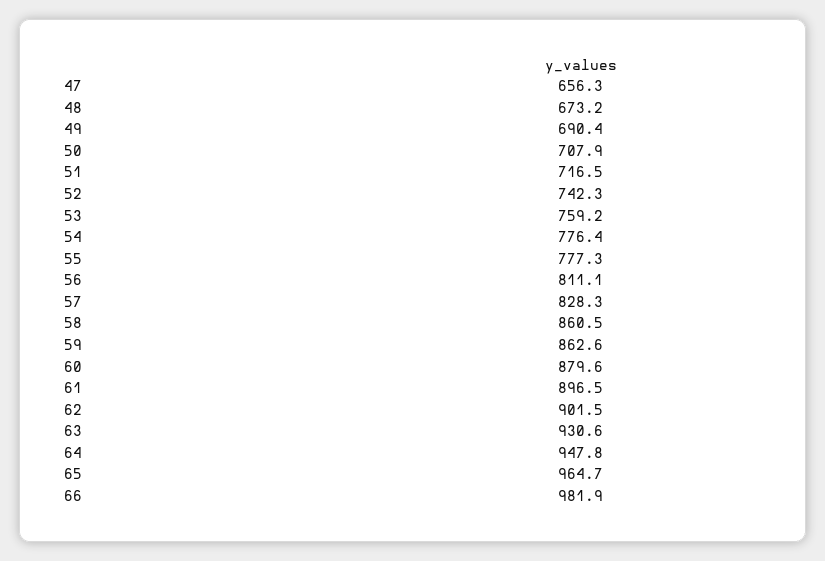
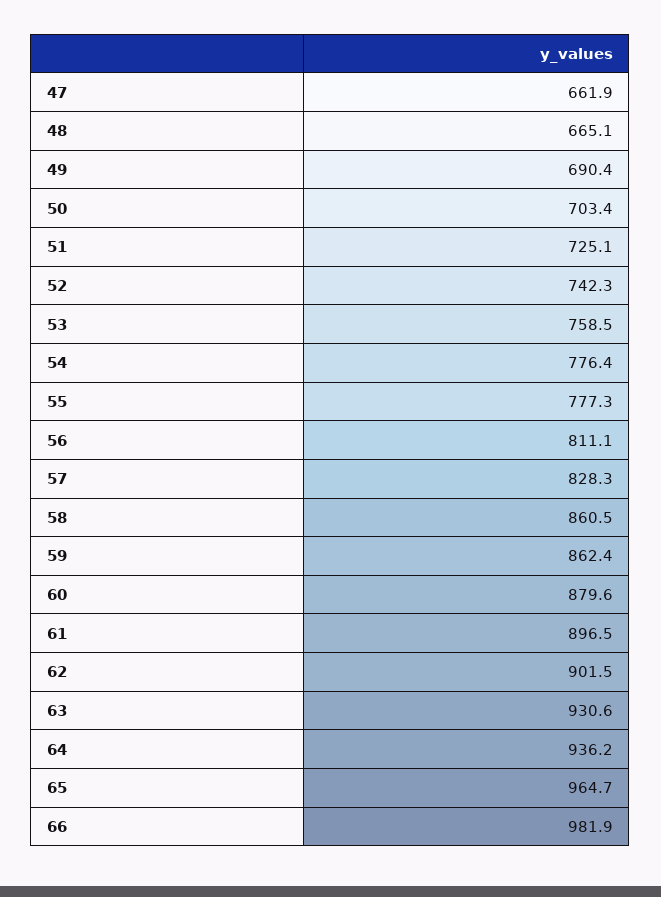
47: 656.3 -> 661.9
48: 673.2 -> 665.1
50: 707.9 -> 703.4
51: 716.5 -> 725.1
53: 759.2 -> 758.5
59: 862.6 -> 862.4
64: 947.8 -> 936.2

